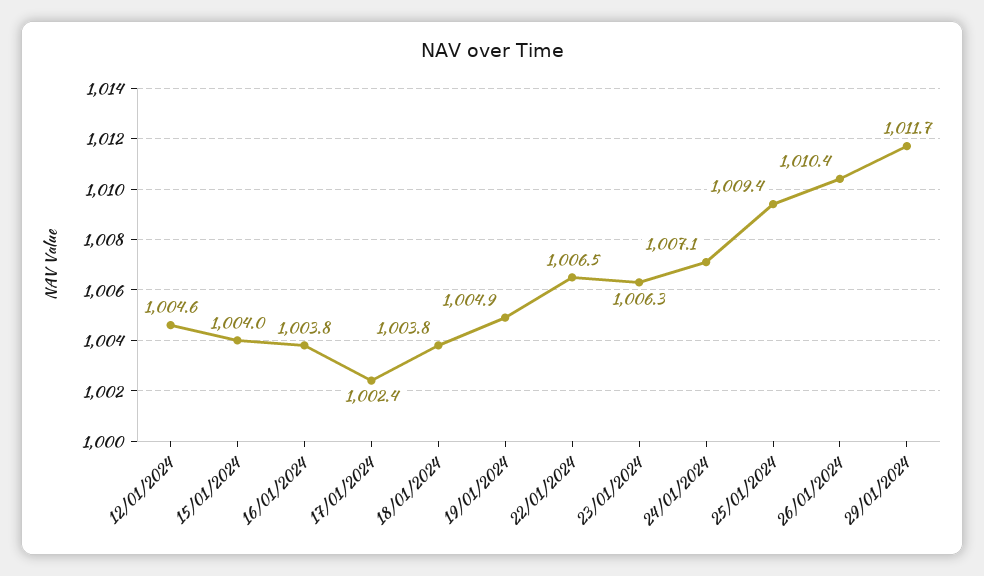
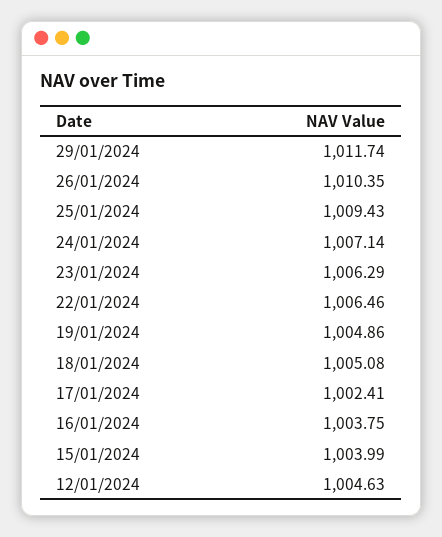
18/01/2024: 1003.8 -> 1005.08

